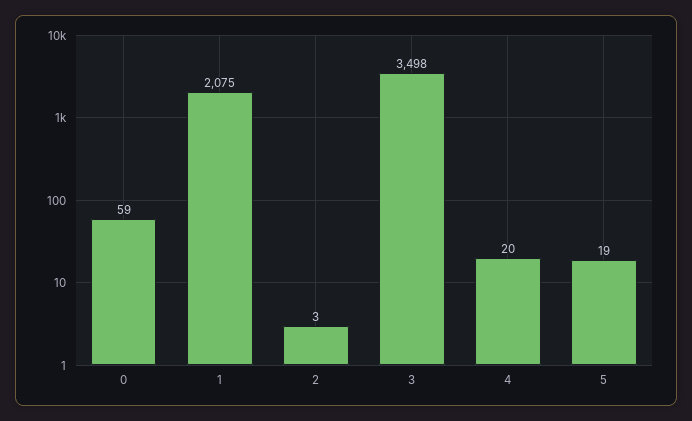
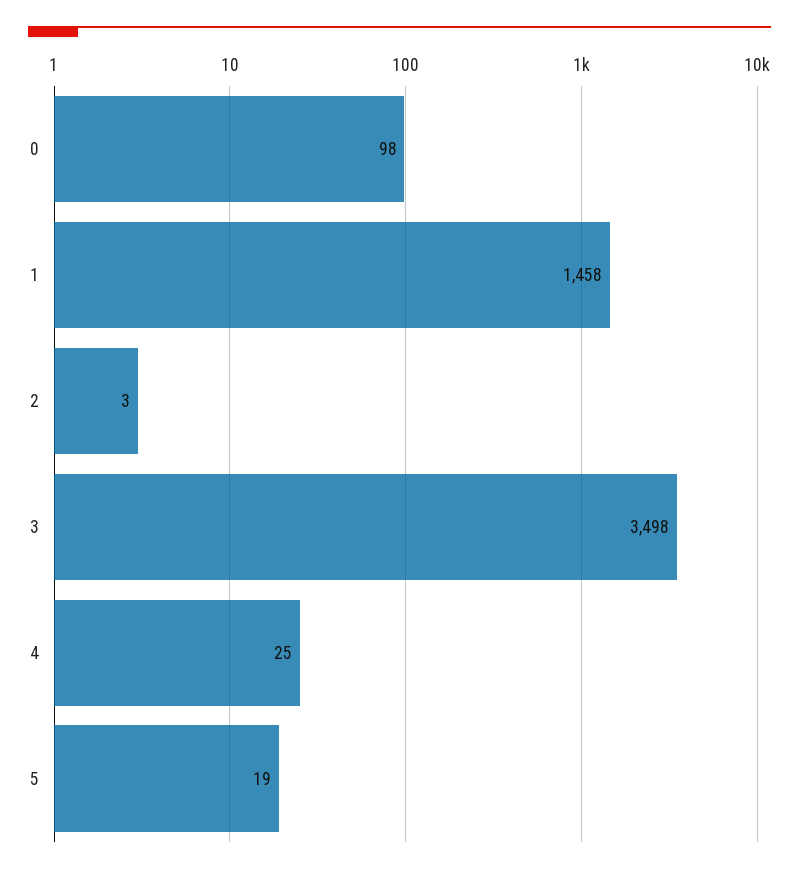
0: 59 -> 98
1: 2075 -> 1458
4: 20 -> 25

